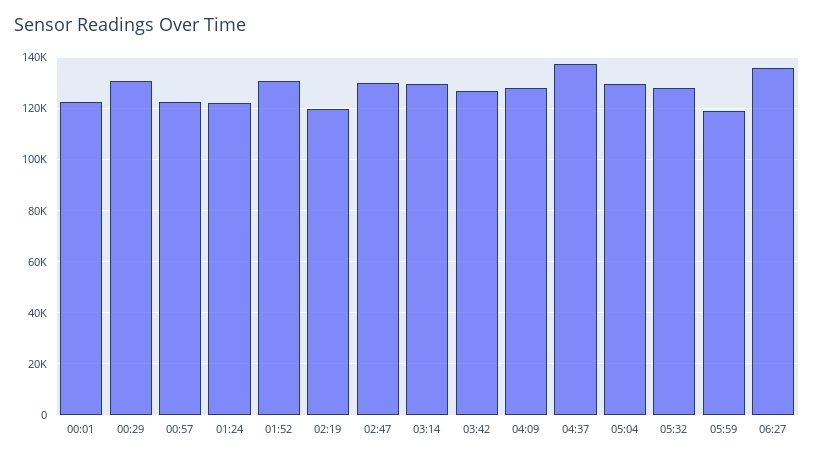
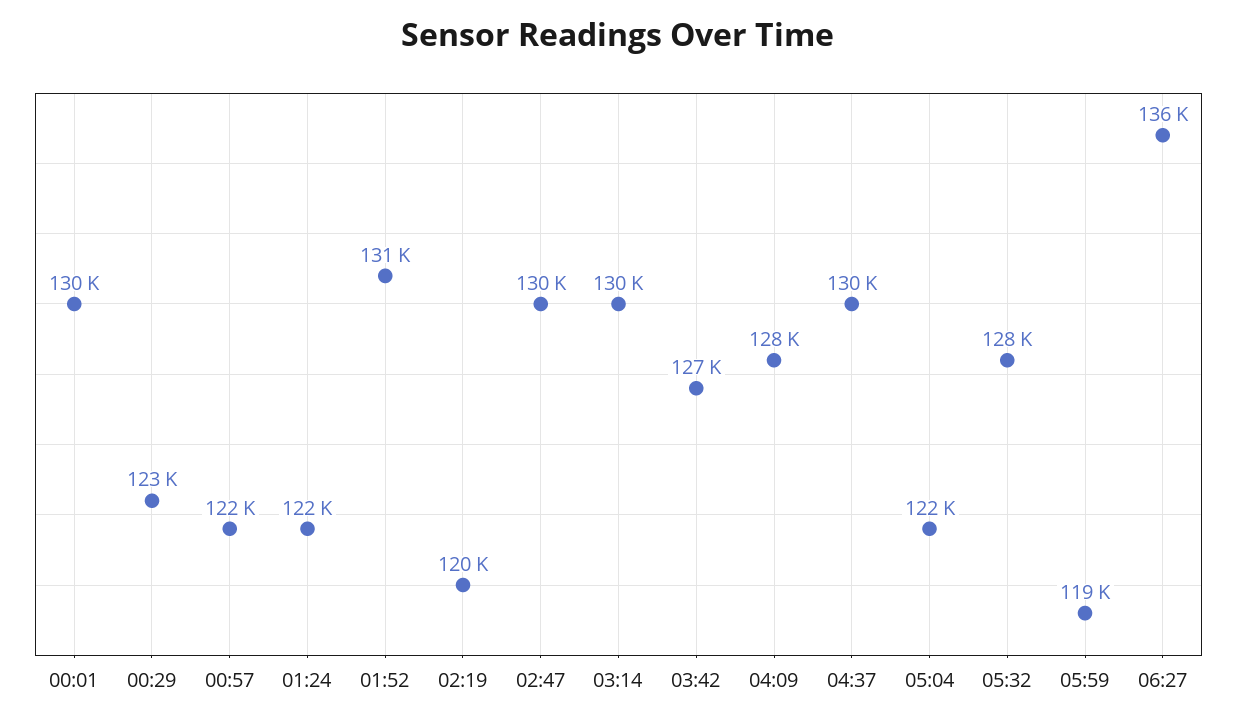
00:01: 122500 -> 130000
00:29: 130000 -> 123000
04:37: 137500 -> 130000
05:04: 130000 -> 122000

